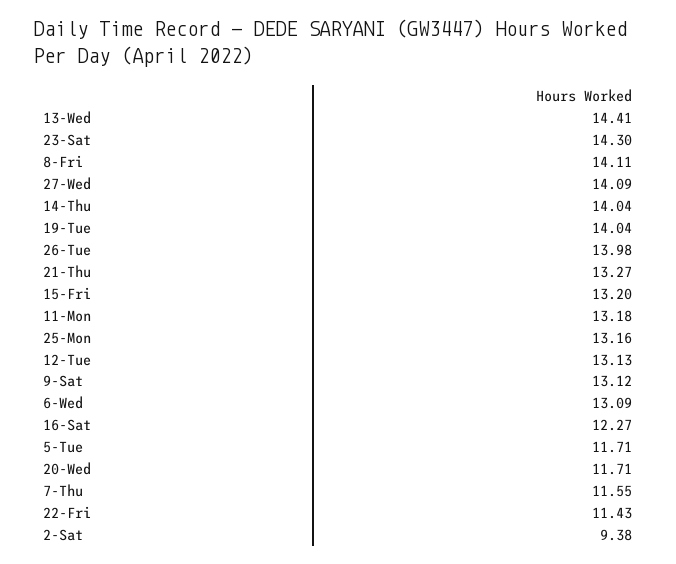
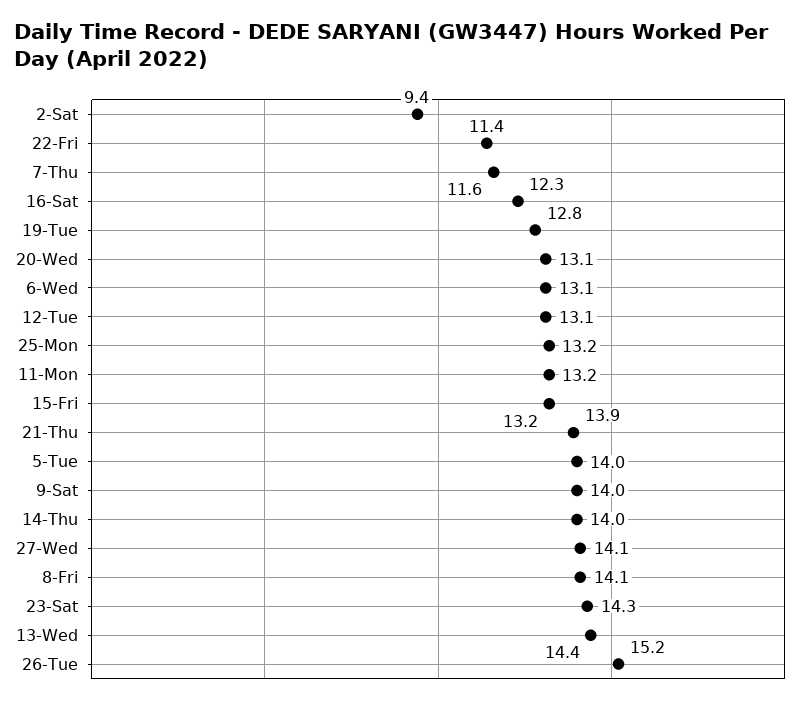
19-Tue: 14.04 -> 12.8
26-Tue: 13.98 -> 15.2
21-Thu: 13.27 -> 13.9
9-Sat: 13.12 -> 14
5-Tue: 11.71 -> 14
20-Wed: 11.71 -> 13.1

